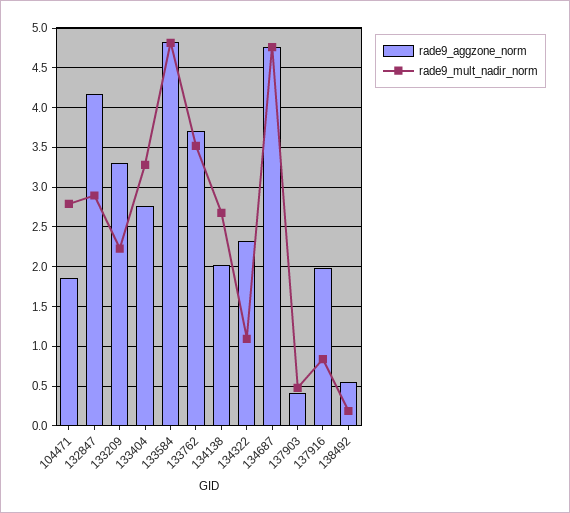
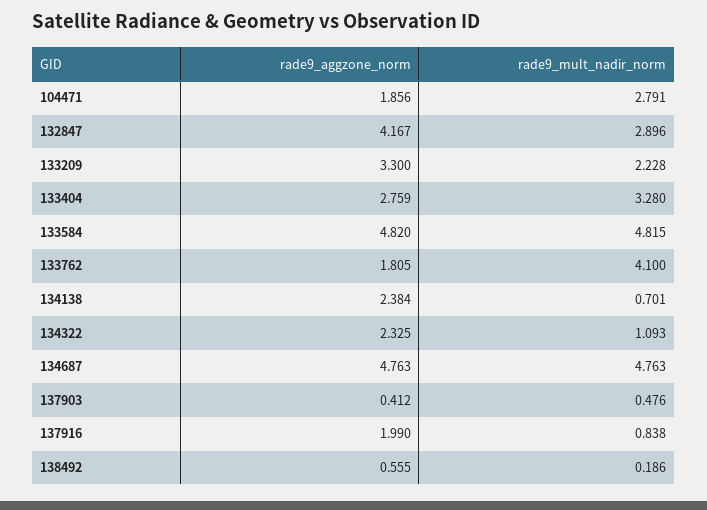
rade9_aggzone_norm, 133762: 3.7 -> 1.805
rade9_mult_nadir_norm, 133762: 3.5 -> 4.1
rade9_aggzone_norm, 134138: 2 -> 2.384
rade9_mult_nadir_norm, 134138: 2.7 -> 0.701

